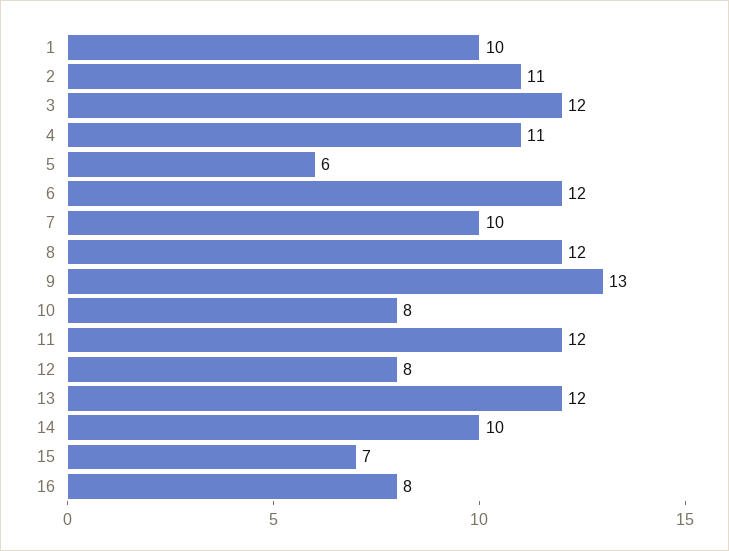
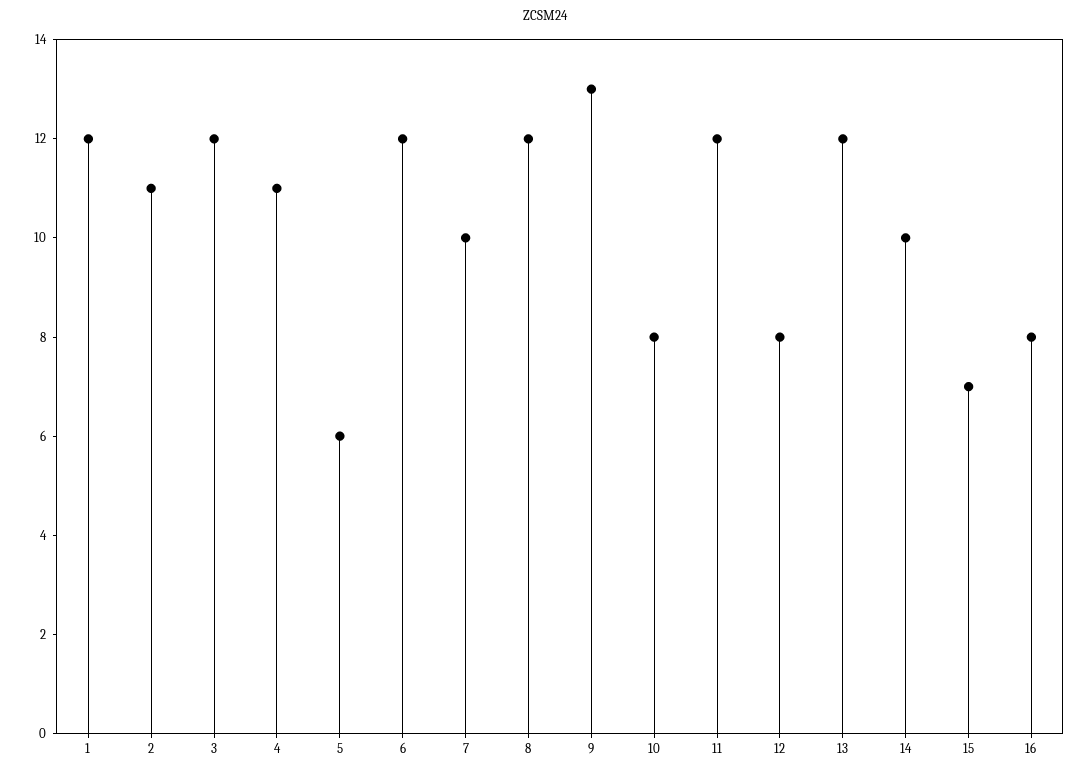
1: 10 -> 12

